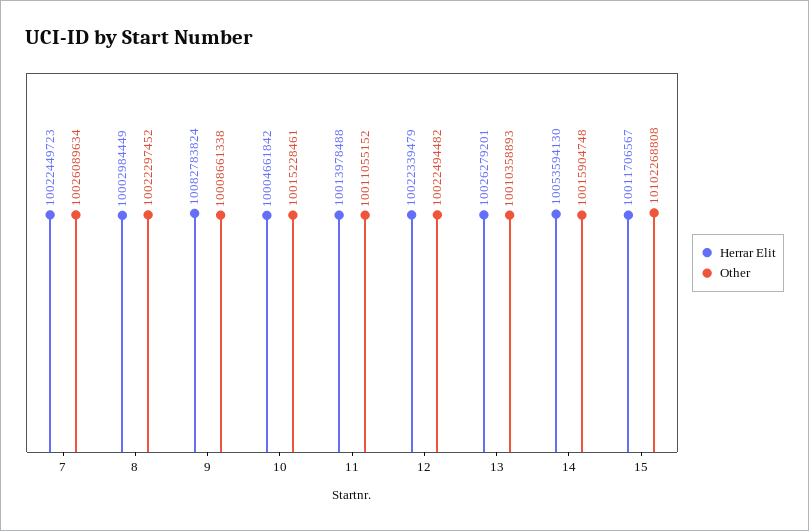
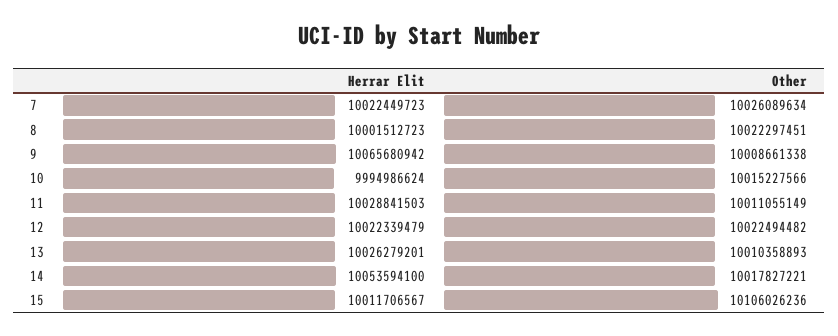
Herrar Elit, 8: 10002984449 -> 10001512723
Other, 8: 10022297452 -> 10022297451
Herrar Elit, 9: 10082783824 -> 10065680942
Herrar Elit, 10: 10004661842 -> 9994986624
Other, 10: 10015228461 -> 10015227566
Herrar Elit, 11: 10013978488 -> 10028841503
Other, 11: 10011055152 -> 10011055149
Herrar Elit, 14: 10053594130 -> 10053594100
Other, 14: 10015904748 -> 10017827221
Other, 15: 10102268808 -> 10106026236

